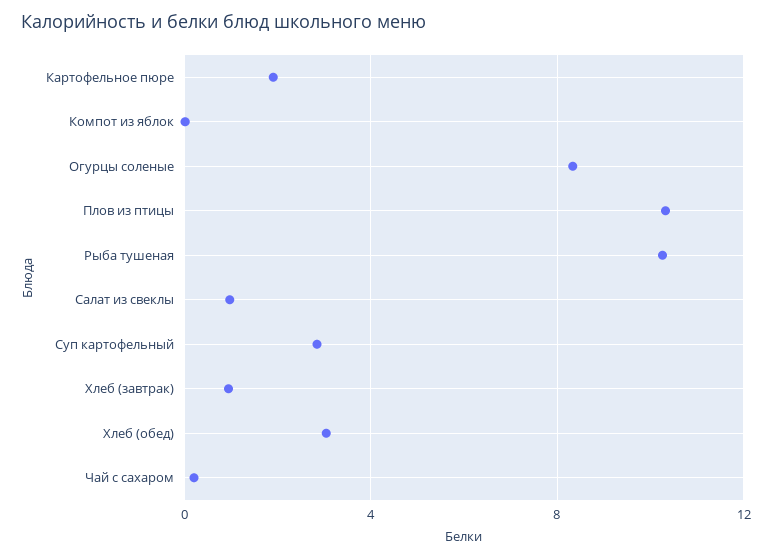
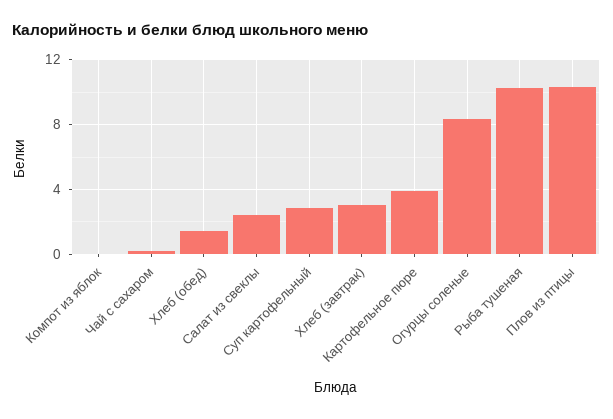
Картофельное пюре: 2 -> 4
Салат из свеклы: 1 -> 2.5
Хлеб (завтрак): 1 -> 3
Хлеб (обед): 3 -> 1.5

